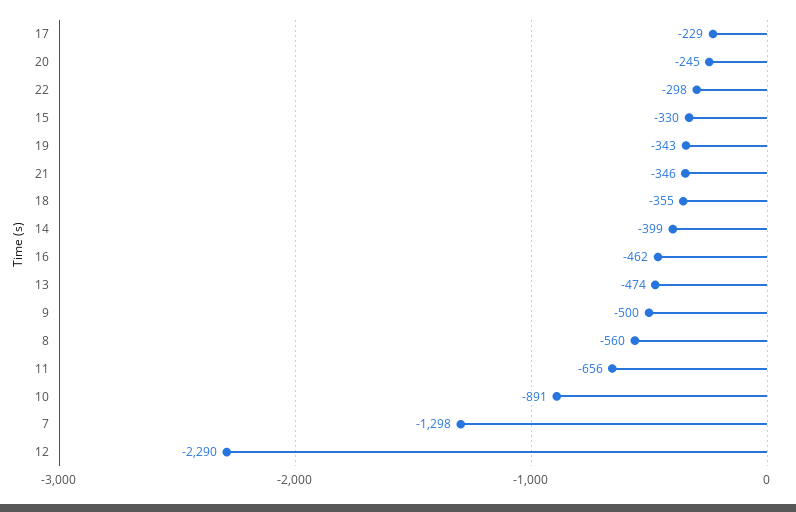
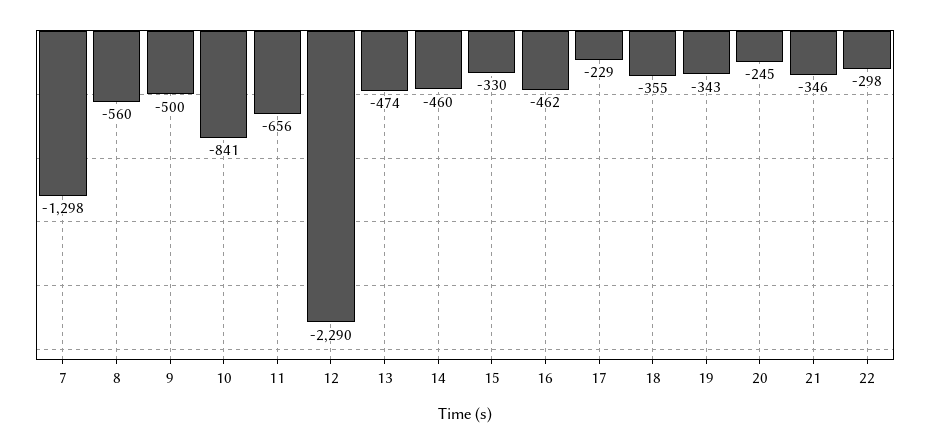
14: -399 -> -460
10: -891 -> -841

